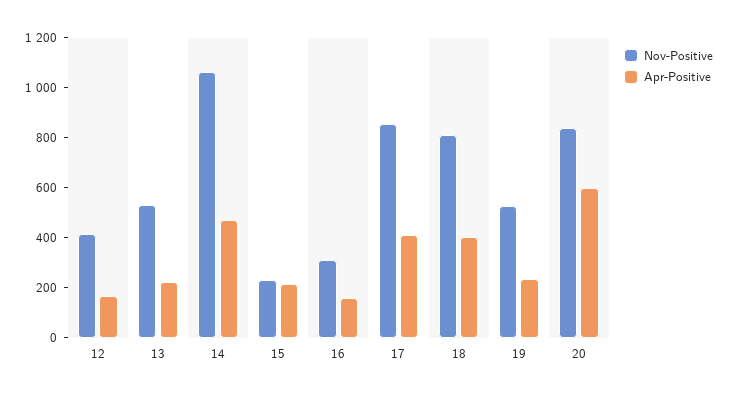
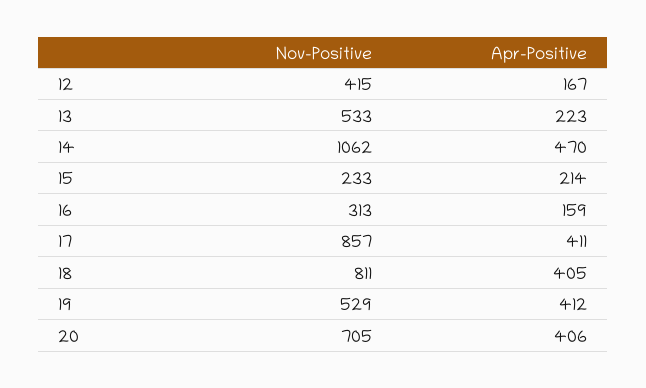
Apr-Positive, 19: 250 -> 412
Nov-Positive, 20: 850 -> 705
Apr-Positive, 20: 600 -> 406

